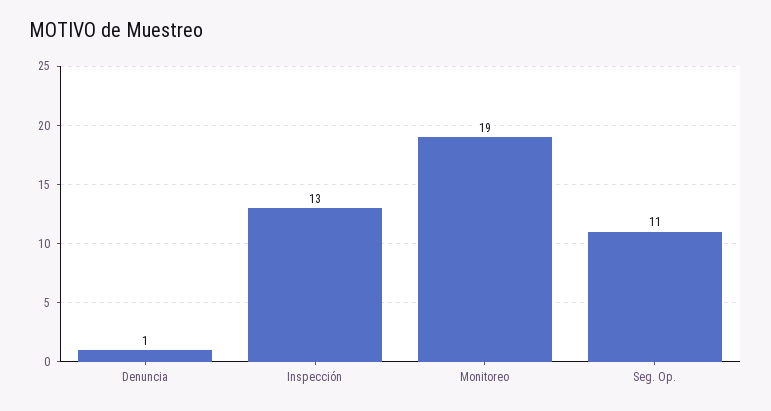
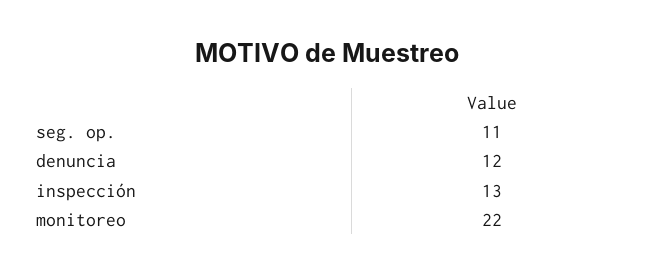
Denuncia: 1 -> 12
Monitoreo: 19 -> 22

